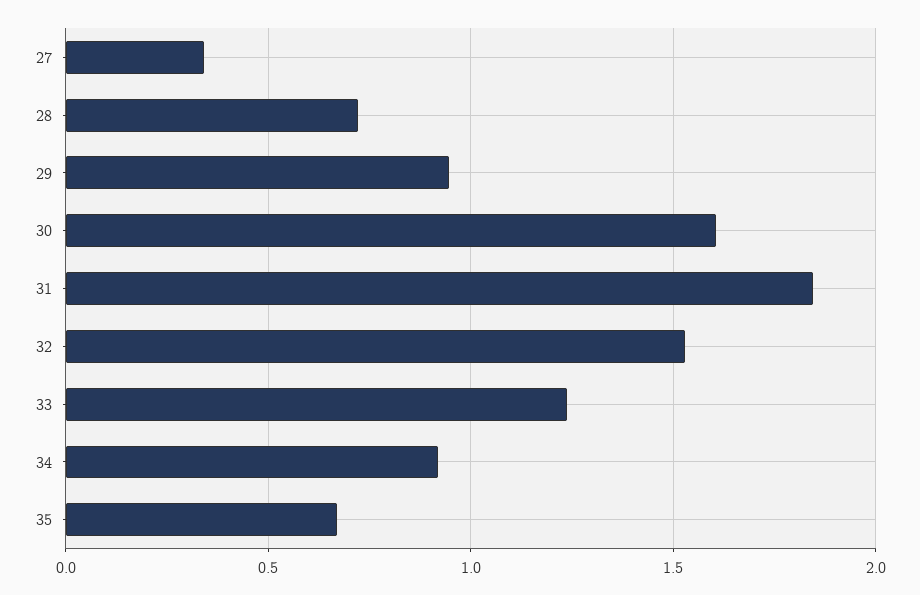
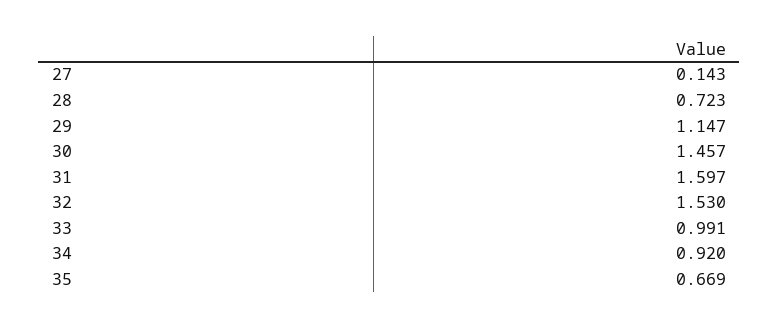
27: 0.35 -> 0.143
29: 0.95 -> 1.147
30: 1.6 -> 1.457
31: 1.85 -> 1.597
33: 1.25 -> 0.991

